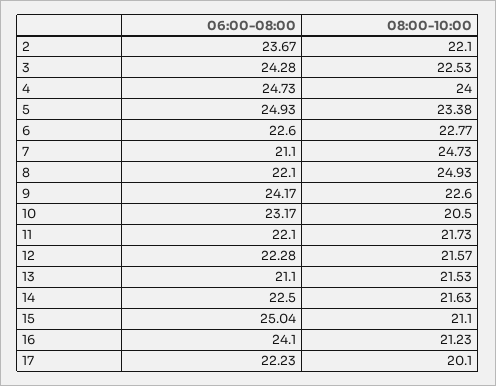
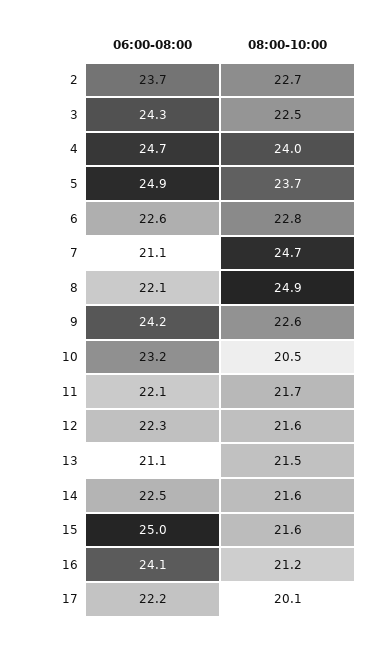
08:00-10:00, 2: 22.1 -> 22.7
08:00-10:00, 5: 23.38 -> 23.7
08:00-10:00, 15: 21.1 -> 21.6

